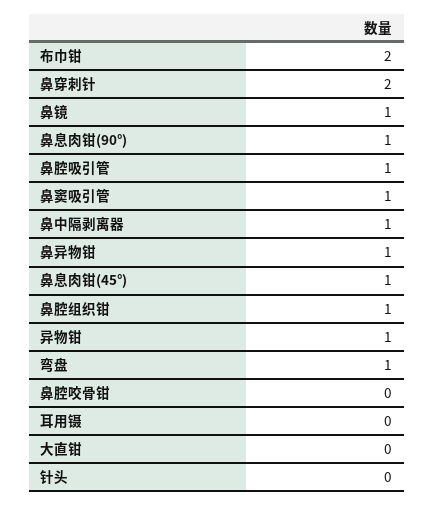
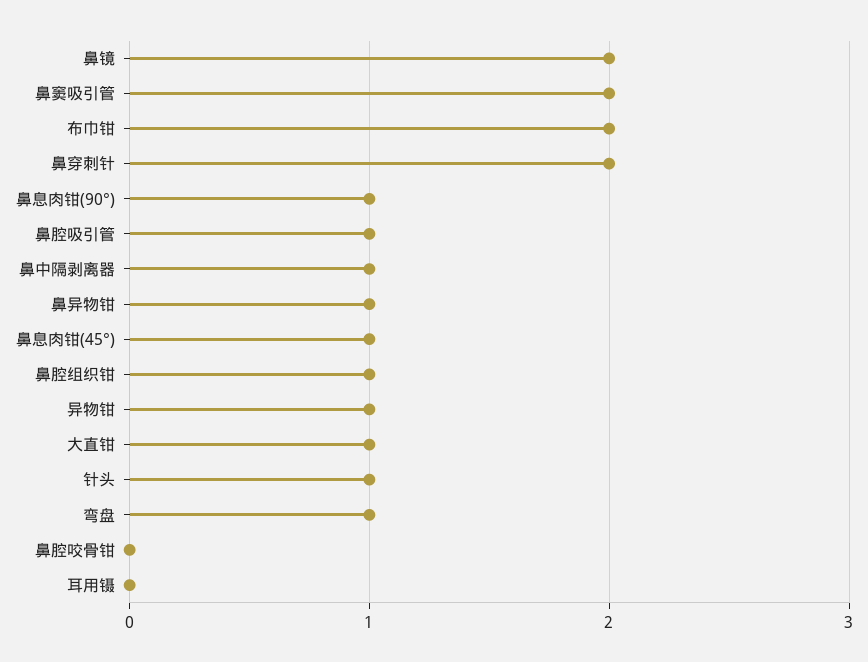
鼻镜: 1 -> 2
鼻窦吸引管: 1 -> 2
大直钳: 0 -> 1
针头: 0 -> 1

